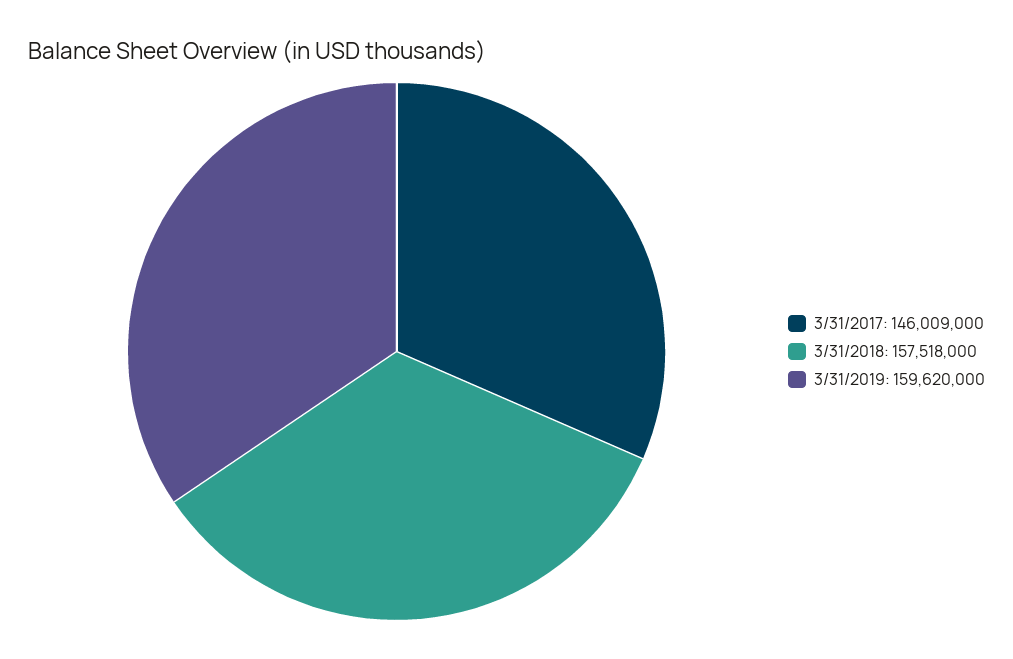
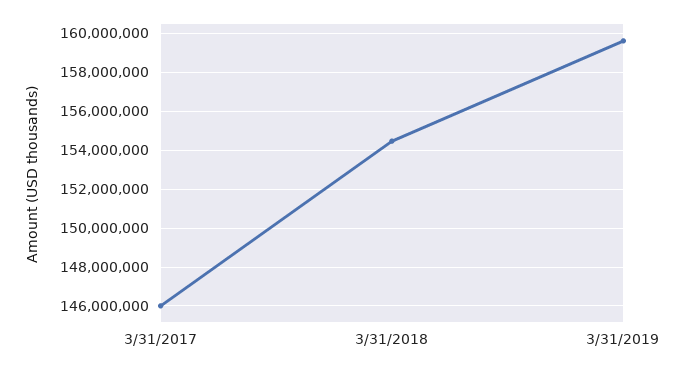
3/31/2018: 157518000 -> 154500000

